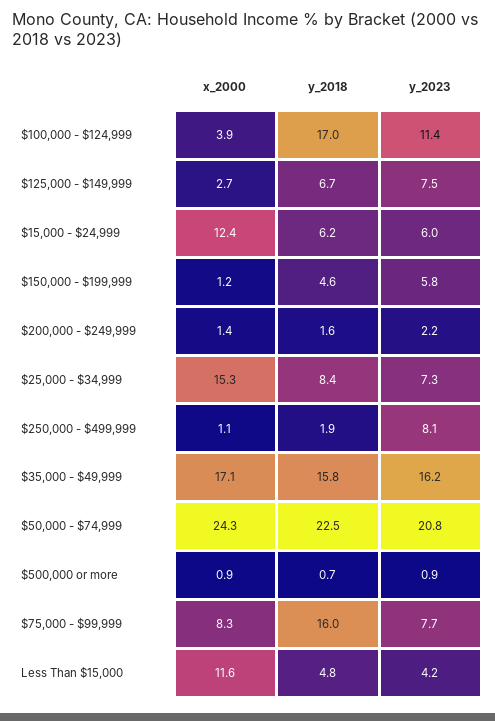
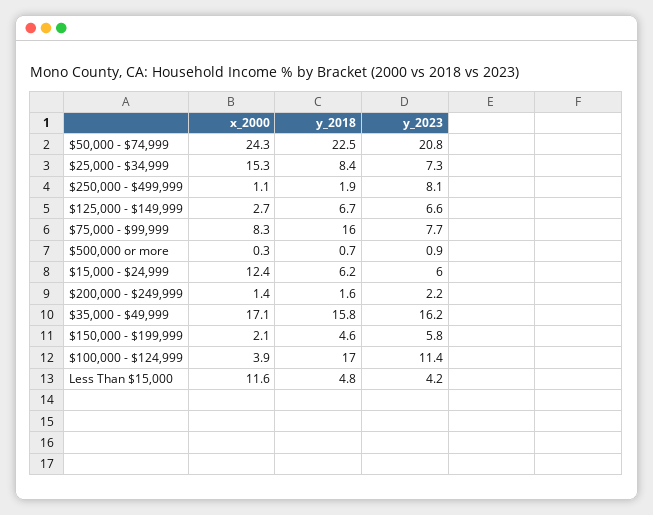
y_2023, $125,000 - $149,999: 7.5 -> 6.6
x_2000, $150,000 - $199,999: 1.2 -> 2.1
x_2000, $500,000 or more: 0.9 -> 0.3

